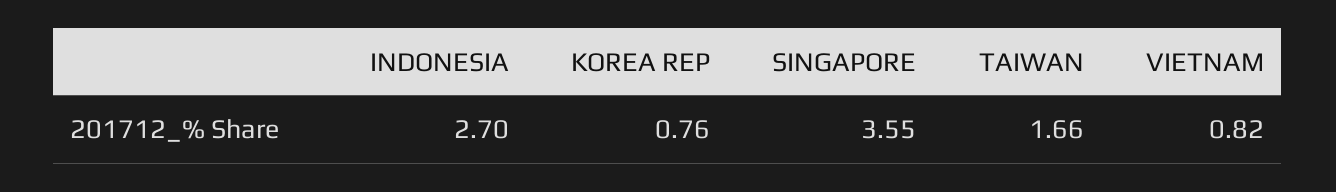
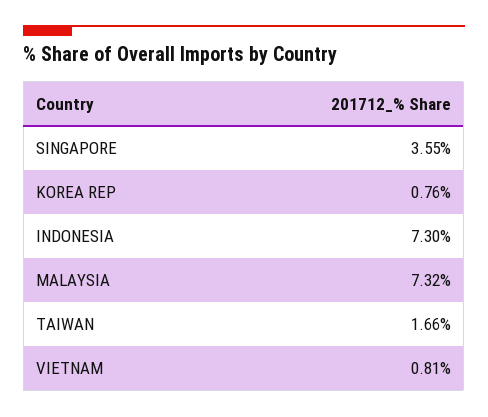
INDONESIA: 2.7 -> 7.3
VIETNAM: 0.82 -> 0.81
MALAYSIA: none -> 7.32

